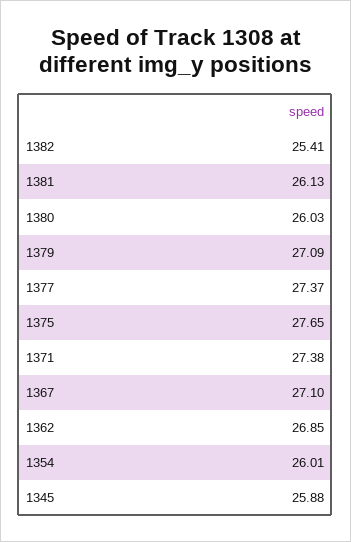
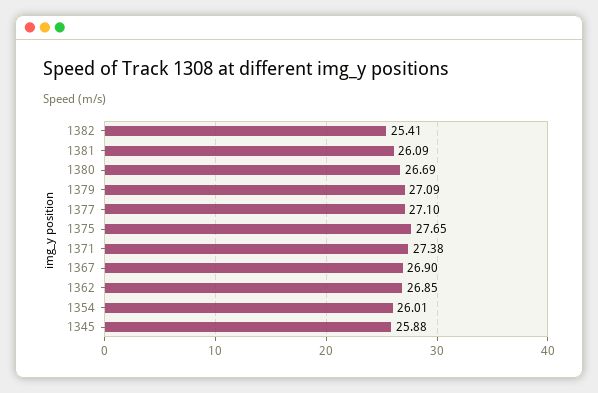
1381: 26.13 -> 26.09
1380: 26.03 -> 26.69
1377: 27.37 -> 27.1
1367: 27.1 -> 26.9

